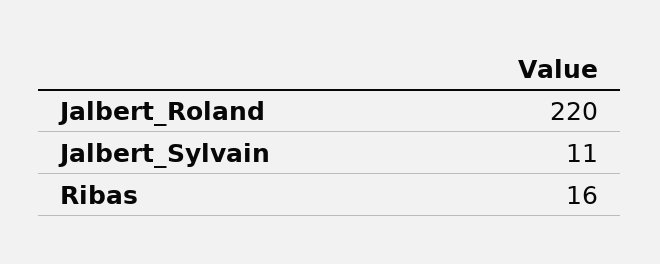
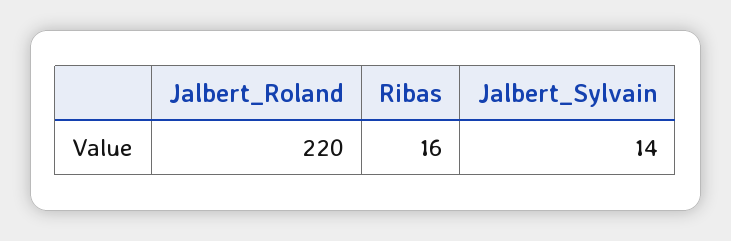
Jalbert_Sylvain: 11 -> 14

